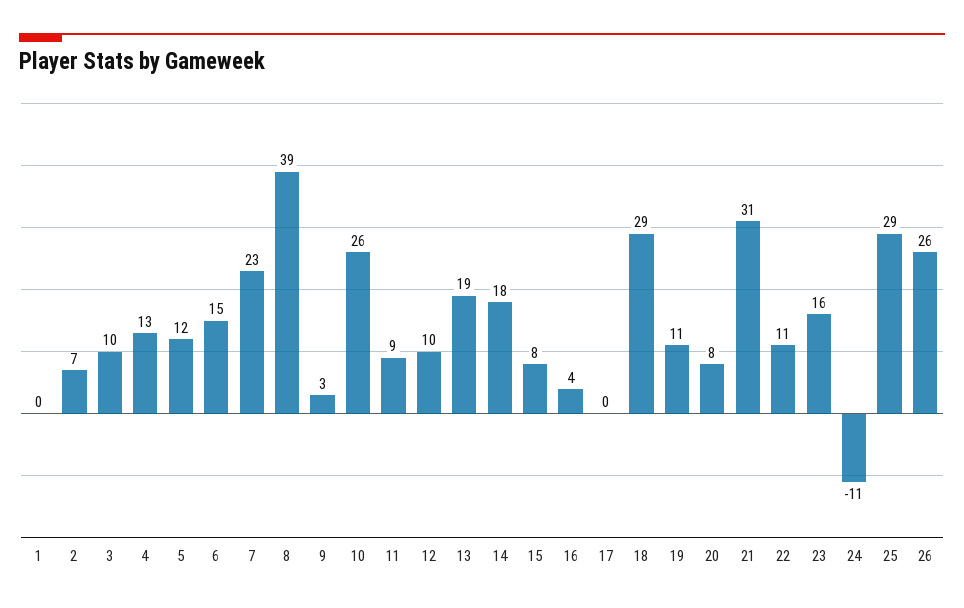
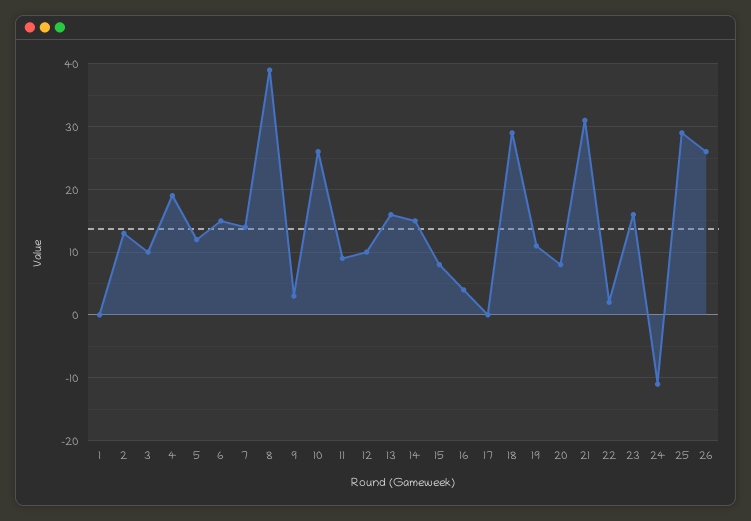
2: 7 -> 13
4: 13 -> 19
7: 23 -> 14
13: 19 -> 16
14: 18 -> 15
22: 11 -> 2

